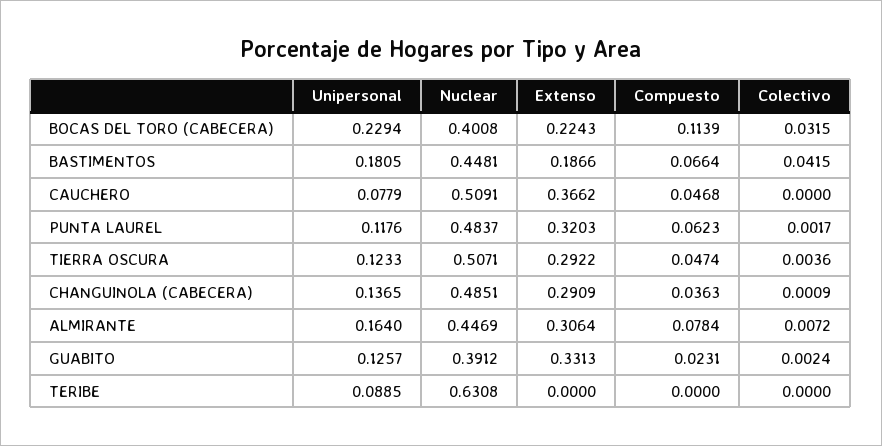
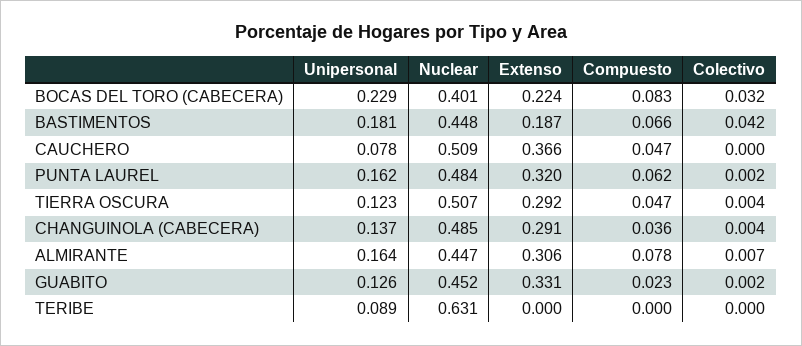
Compuesto, BOCAS DEL TORO (CABECERA): 0.1139 -> 0.083
Unipersonal, PUNTA LAUREL: 0.1176 -> 0.162
Colectivo, CHANGUINOLA (CABECERA): 0.0009 -> 0.004
Nuclear, GUABITO: 0.3912 -> 0.452

